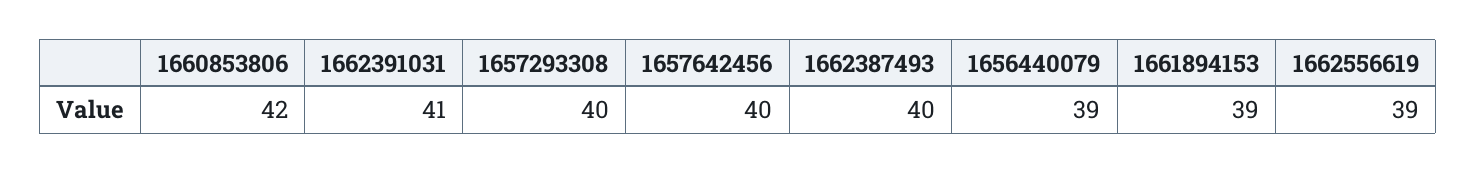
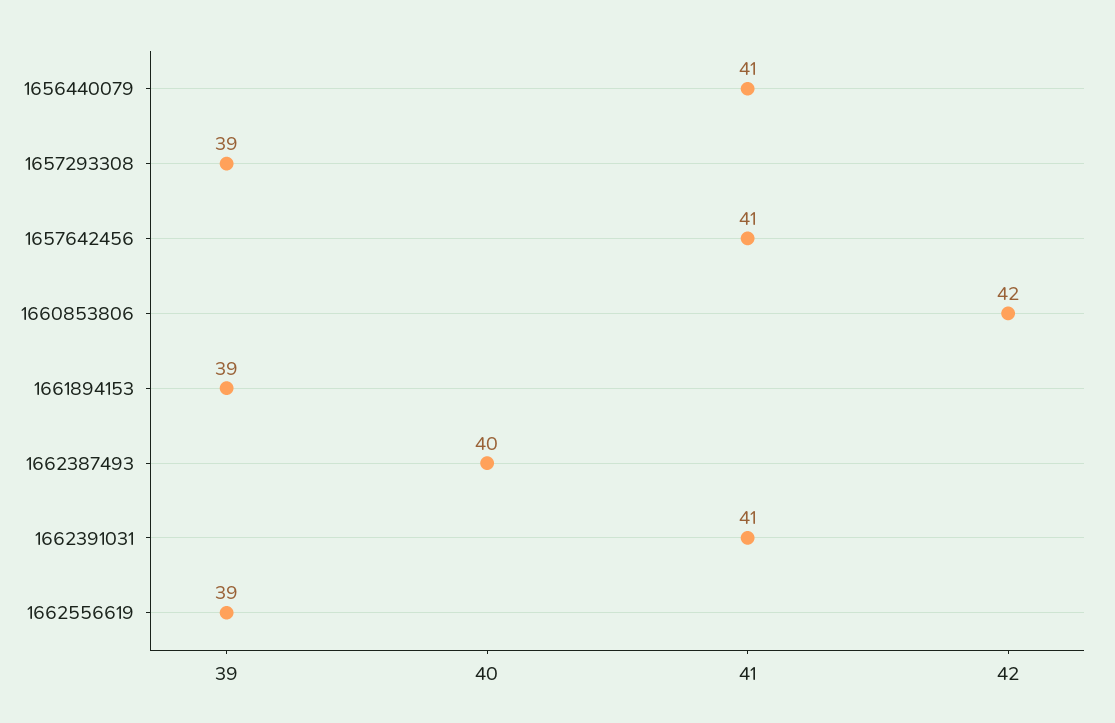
1657293308: 40 -> 39
1657642456: 40 -> 41
1656440079: 39 -> 41

